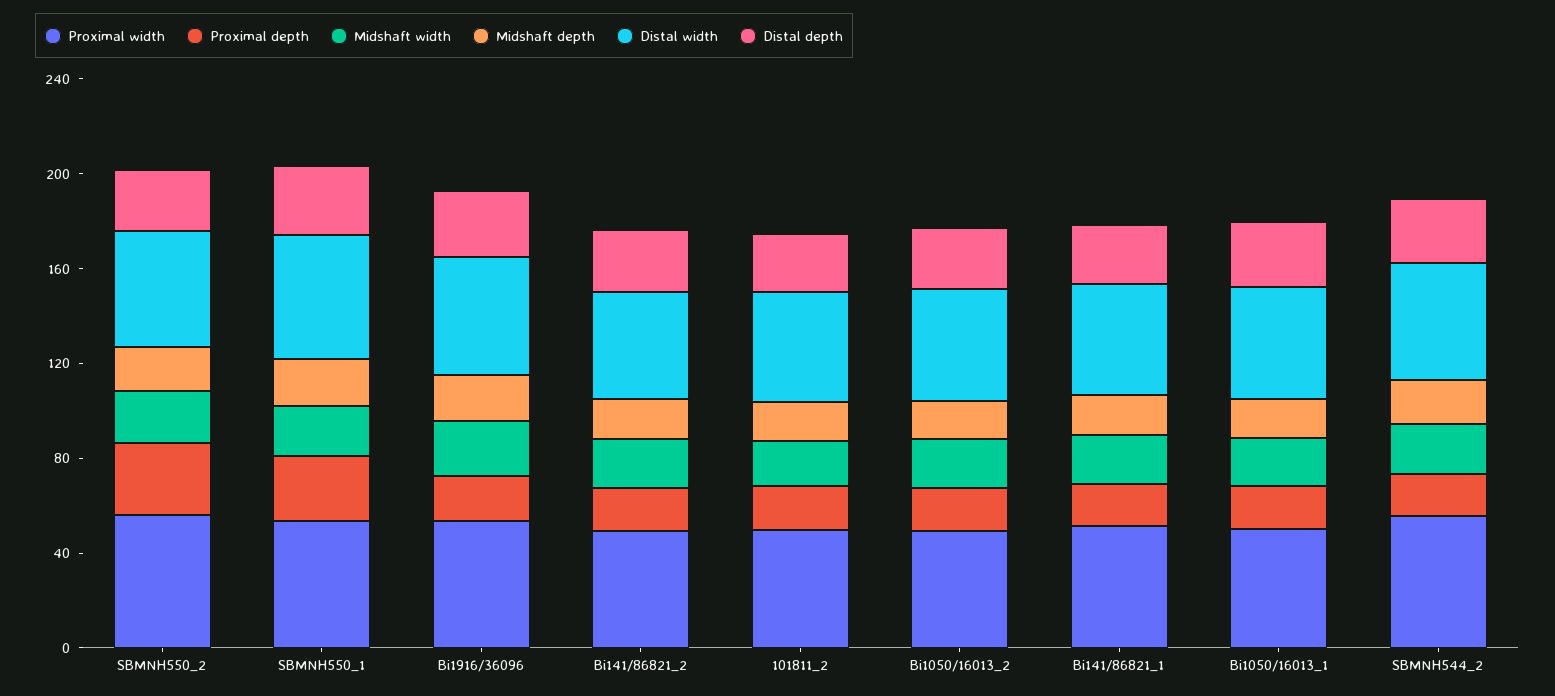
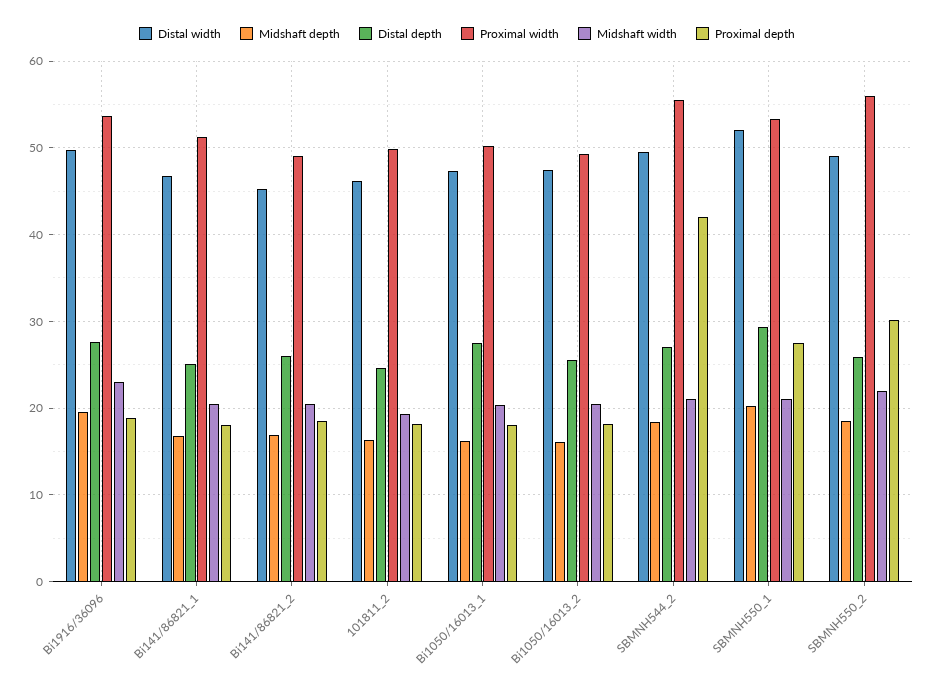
Proximal depth, SBMNH544_2: 20 -> 42

